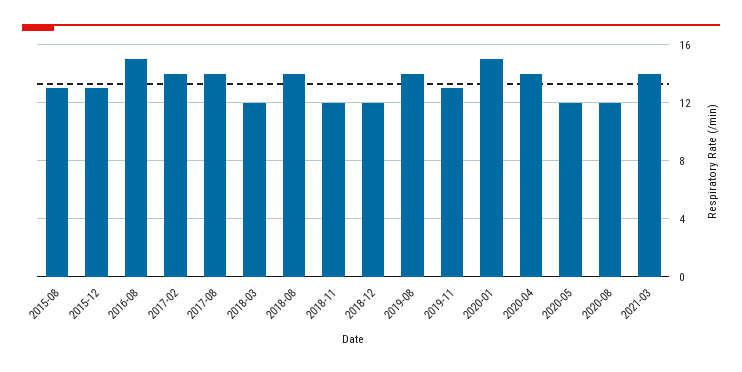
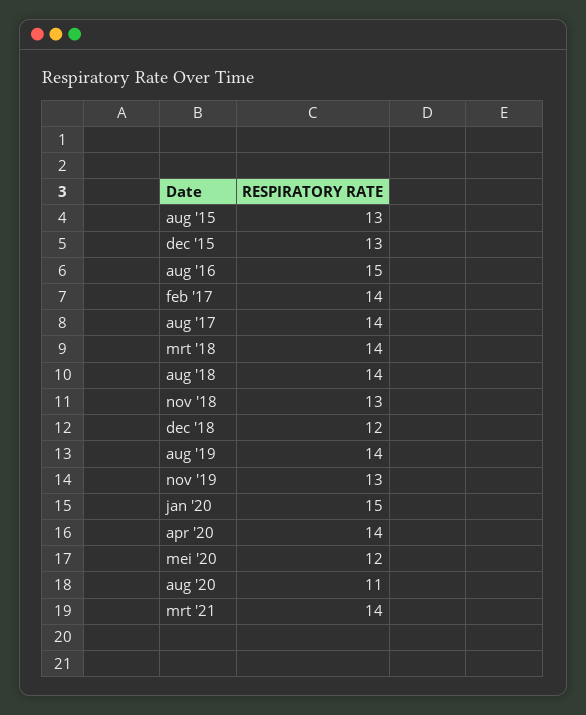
2018-03: 12 -> 14
2018-11: 12 -> 13
2020-08: 12 -> 11

